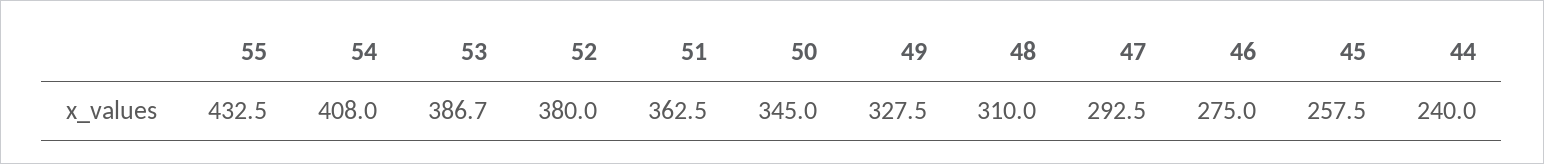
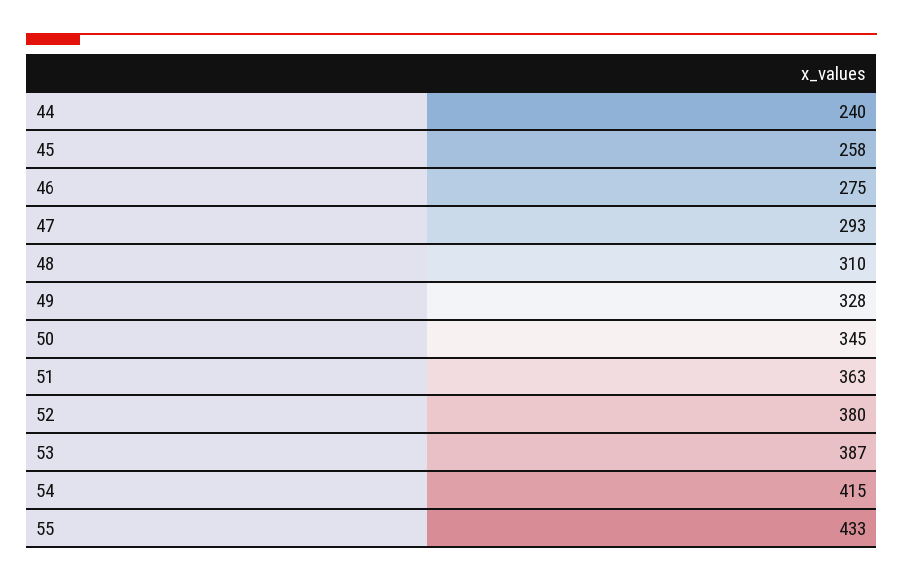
54: 408 -> 415

